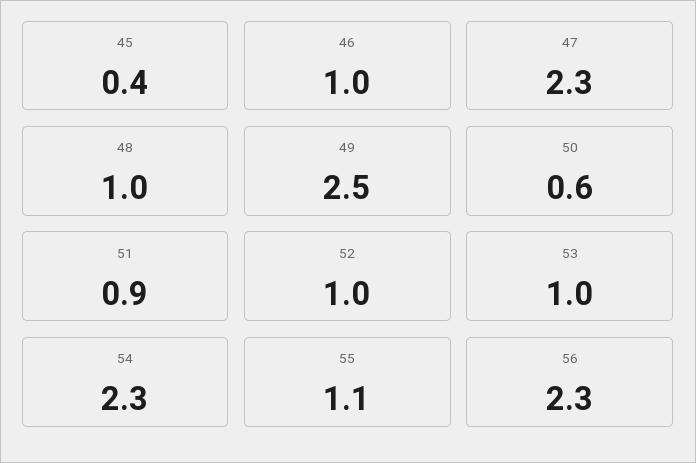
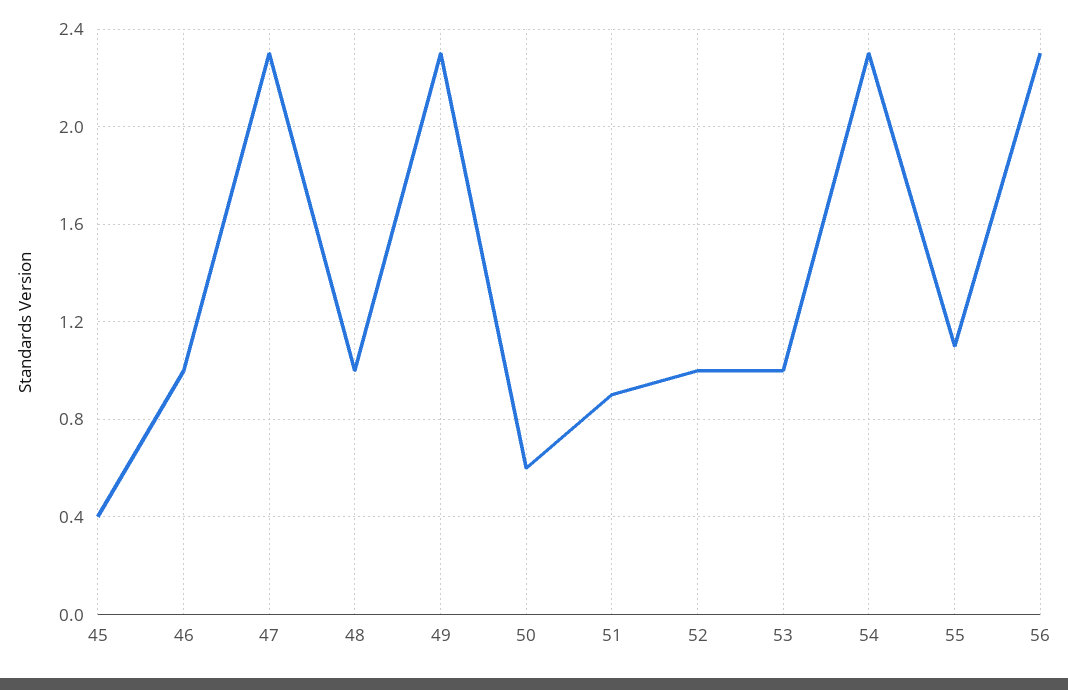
49: 2.5 -> 2.3

